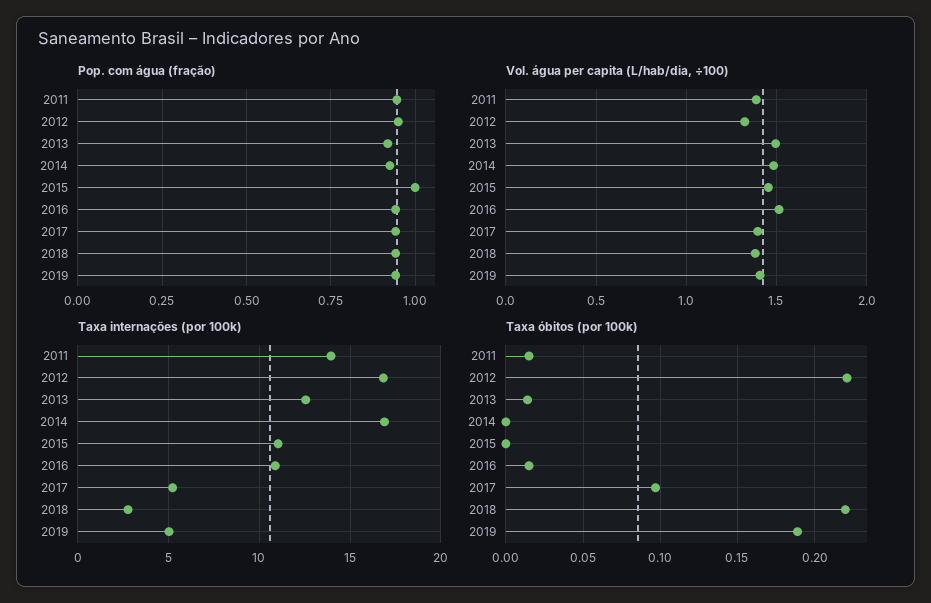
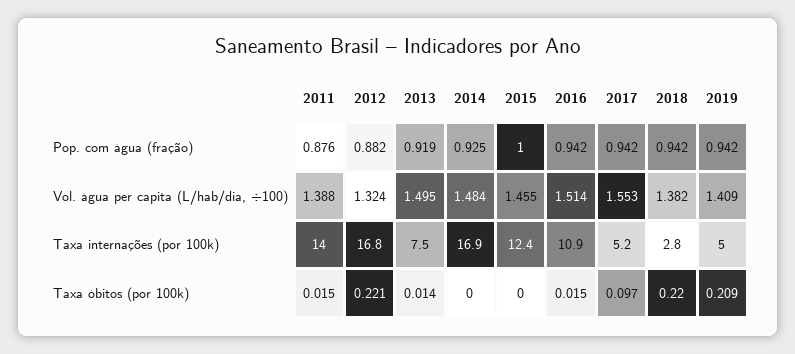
Pop. com água (fração), 2011: 0.95 -> 0.876
Pop. com água (fração), 2012: 0.95 -> 0.882
Vol. água per capita (L/hab/dia, ÷100), 2017: 1.4 -> 1.553
Taxa internações (por 100k), 2013: 12.5 -> 7.5
Taxa internações (por 100k), 2015: 11 -> 12.4
Taxa óbitos (por 100k), 2019: 0.19 -> 0.209

